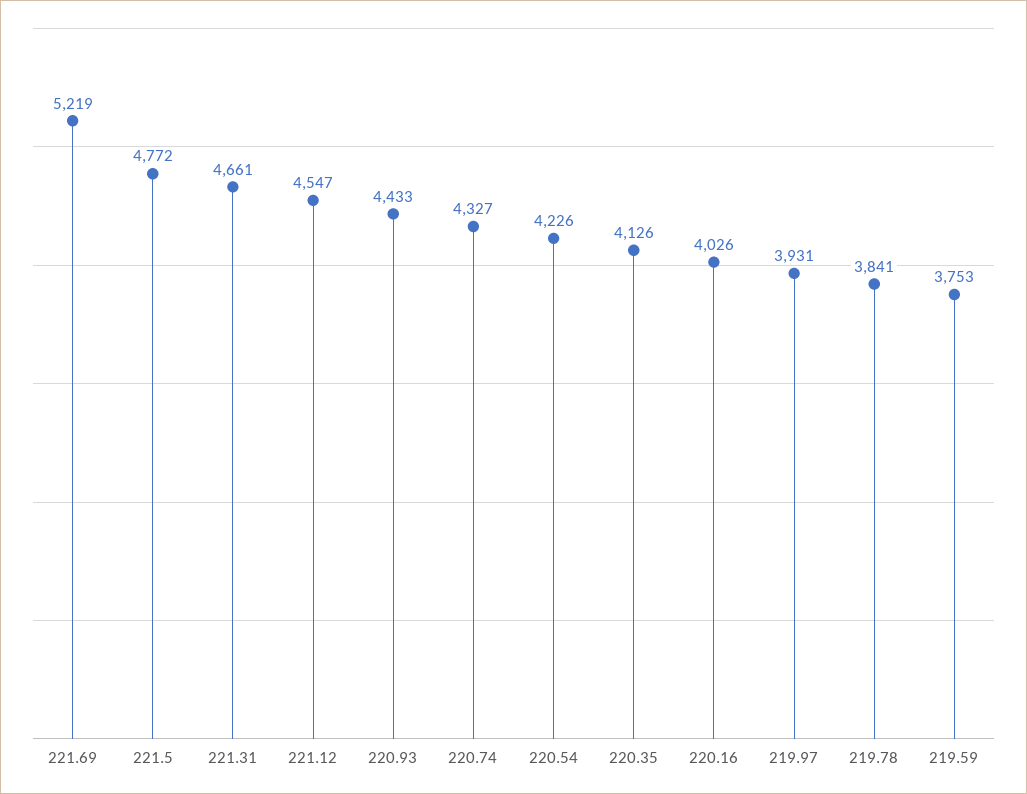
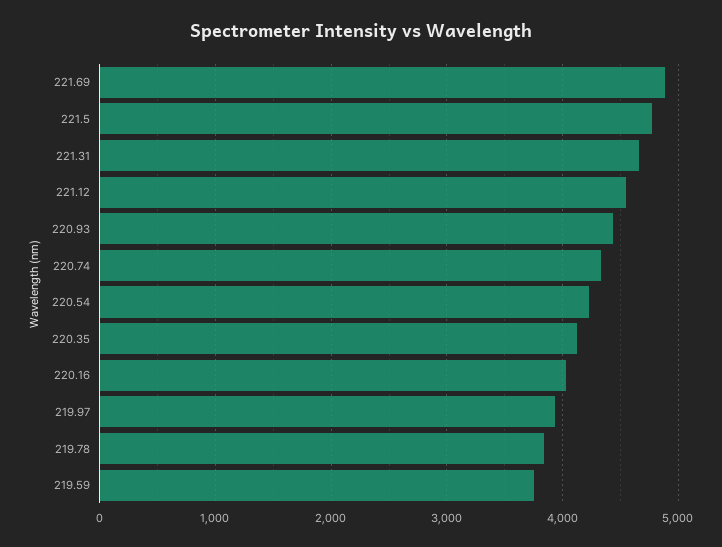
221.69: 5219 -> 4900

